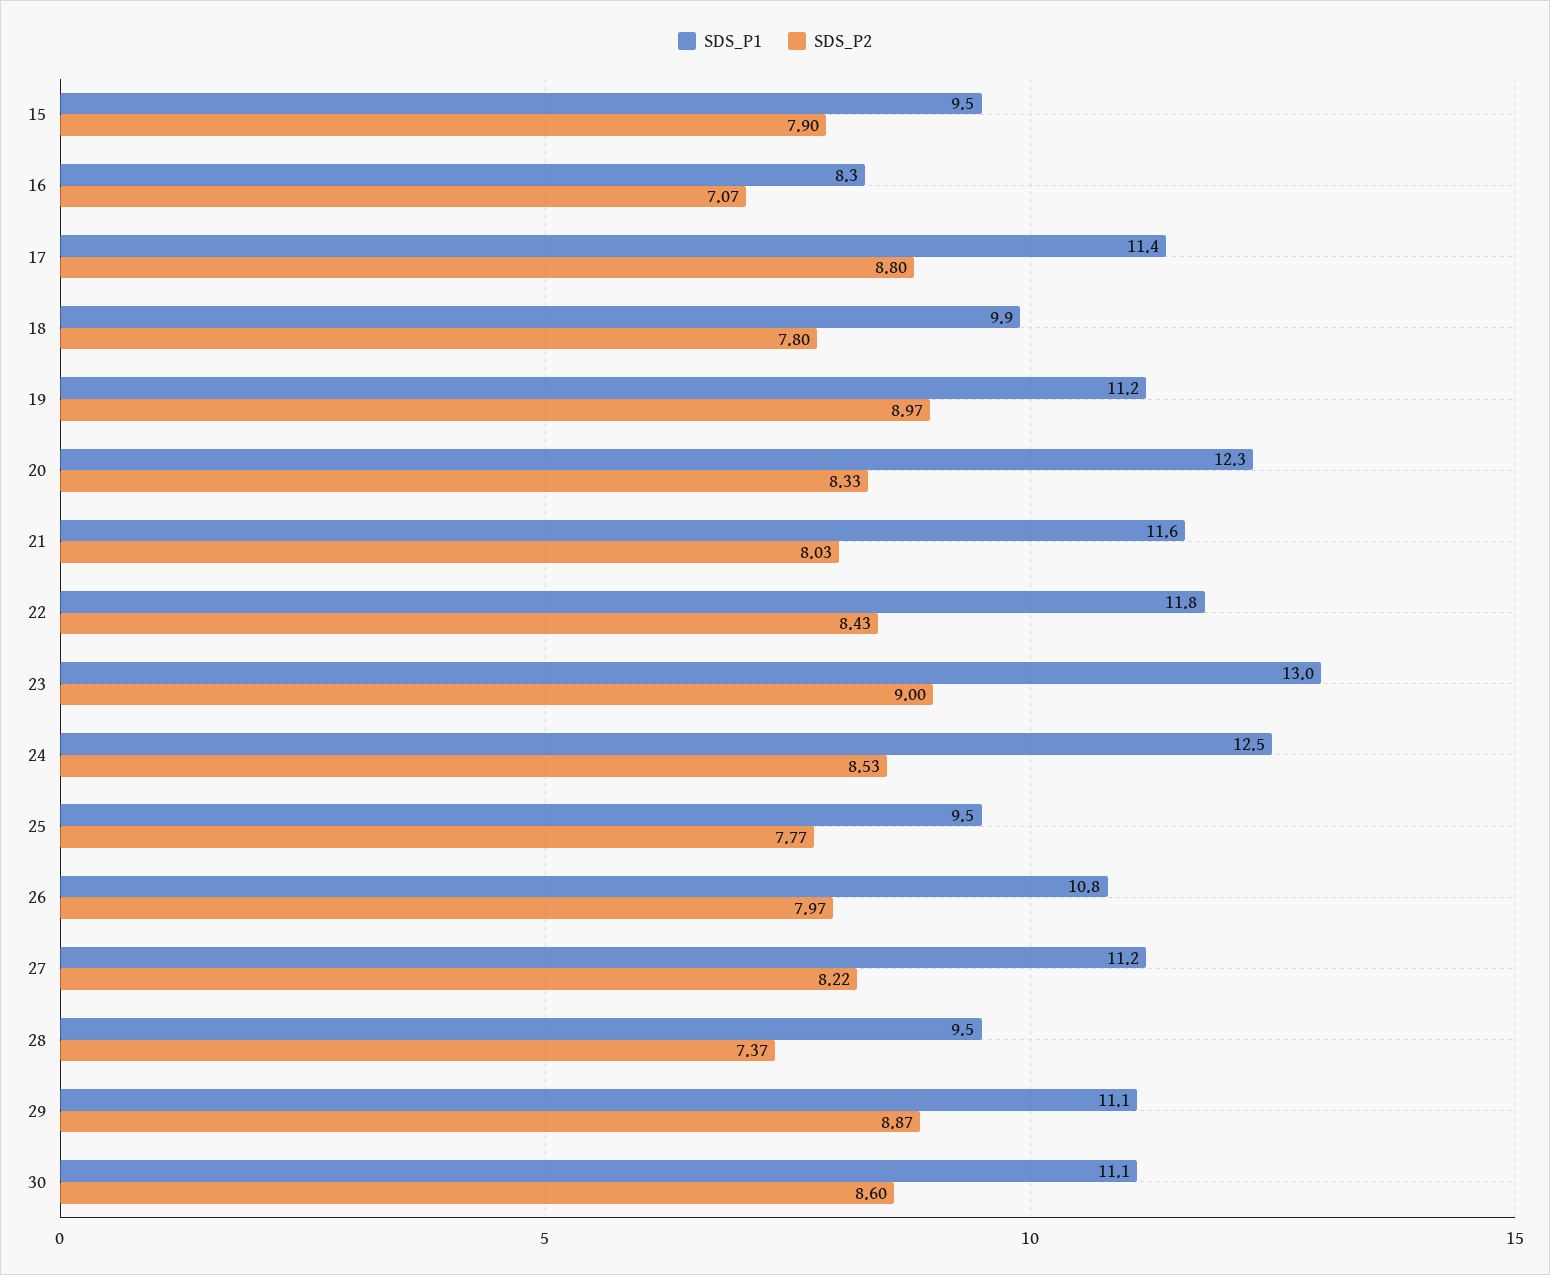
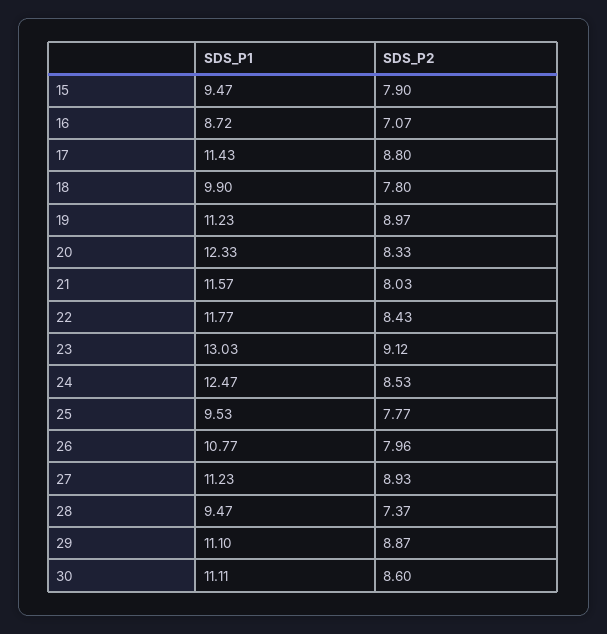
SDS_P1, 16: 8.3 -> 8.72
SDS_P2, 23: 9 -> 9.12
SDS_P2, 26: 7.97 -> 7.96
SDS_P2, 27: 8.22 -> 8.93

